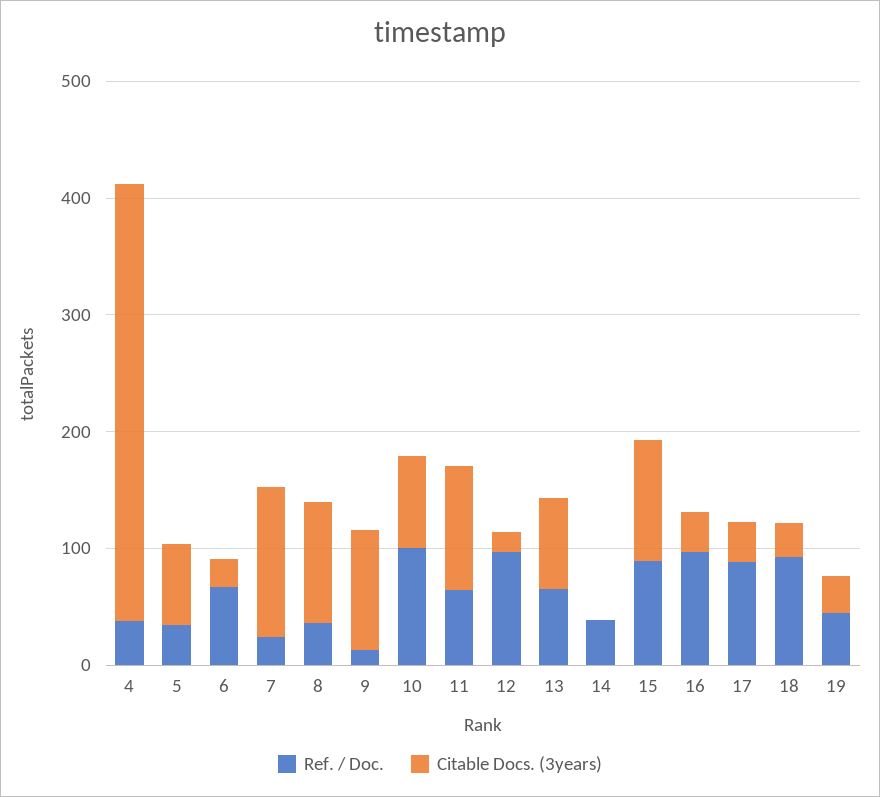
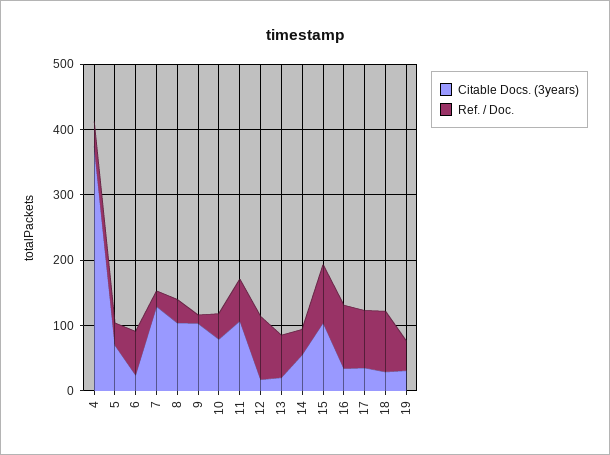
Ref. / Doc., 10: 100 -> 40
Citable Docs. (3years), 13: 80 -> 20
Citable Docs. (3years), 14: 0 -> 60

